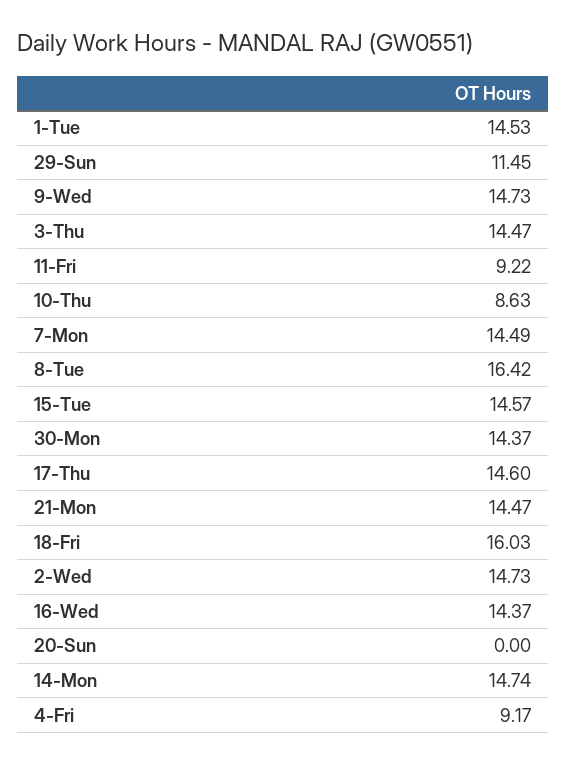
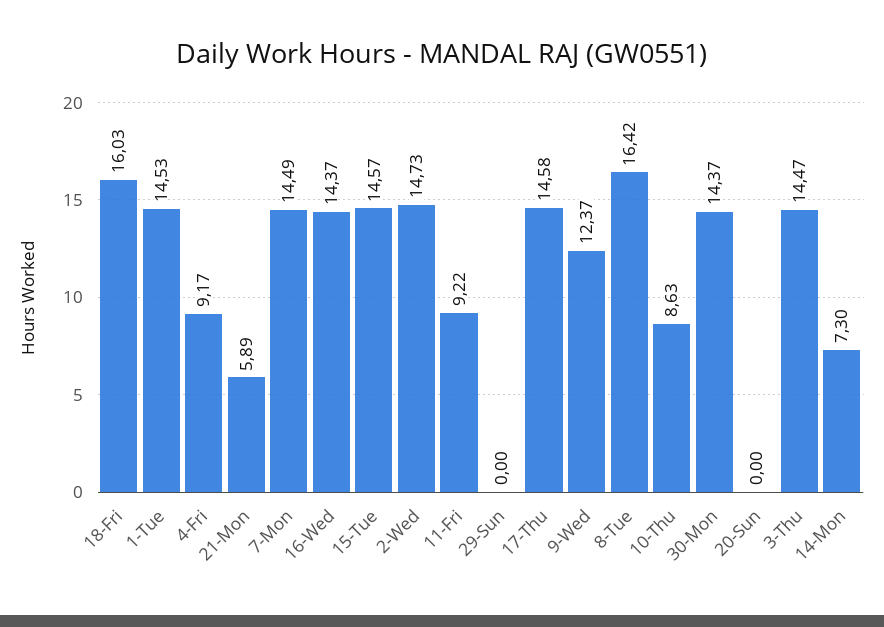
29-Sun: 11.45 -> 0
9-Wed: 14.73 -> 12.37
17-Thu: 14.6 -> 14.58
21-Mon: 14.47 -> 5.89
14-Mon: 14.74 -> 7.3

